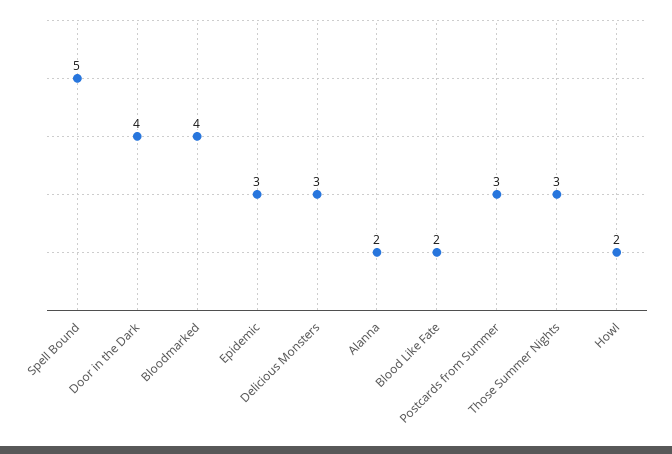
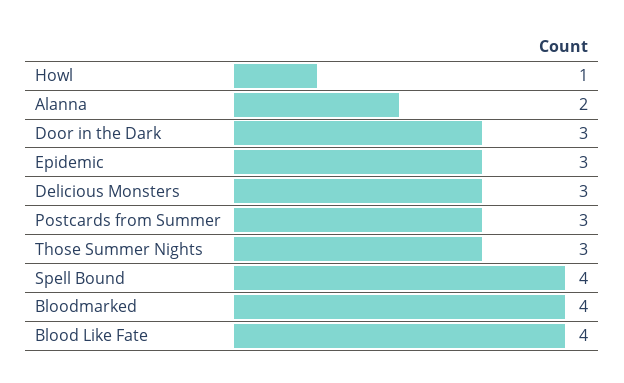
Spell Bound: 5 -> 4
Door in the Dark: 4 -> 3
Blood Like Fate: 2 -> 4
Howl: 2 -> 1

